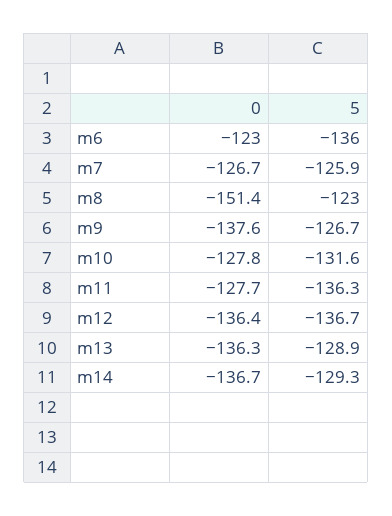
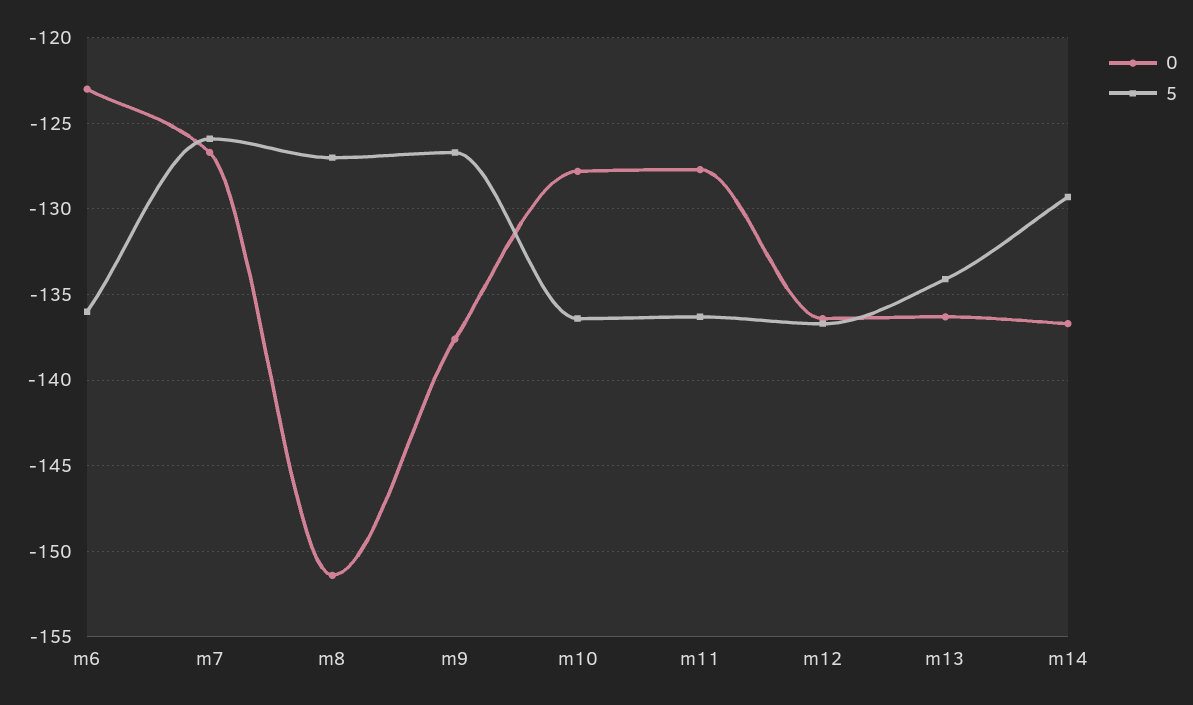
5, m8: -123 -> -127
5, m10: -131.6 -> -136.5
5, m13: -128.9 -> -134

